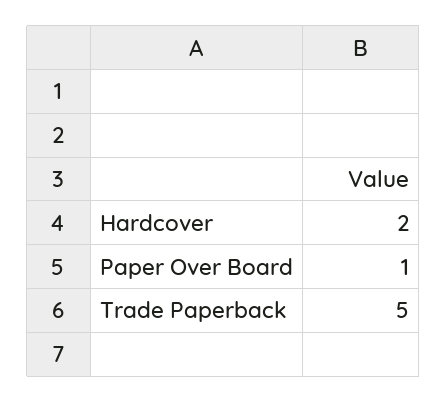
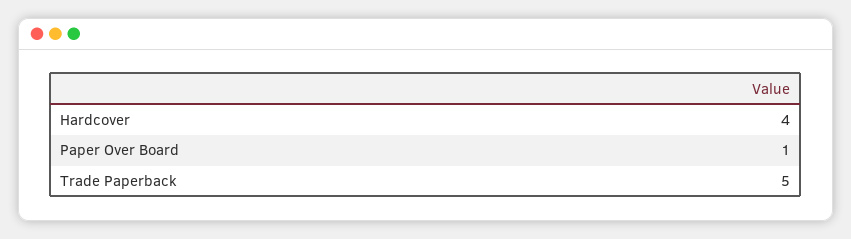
Hardcover: 2 -> 4

